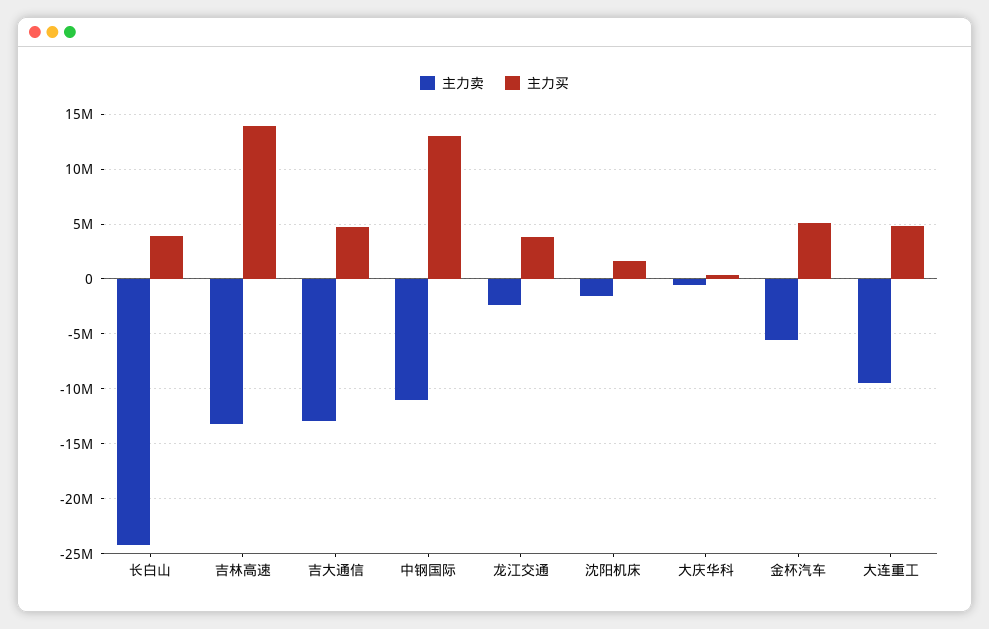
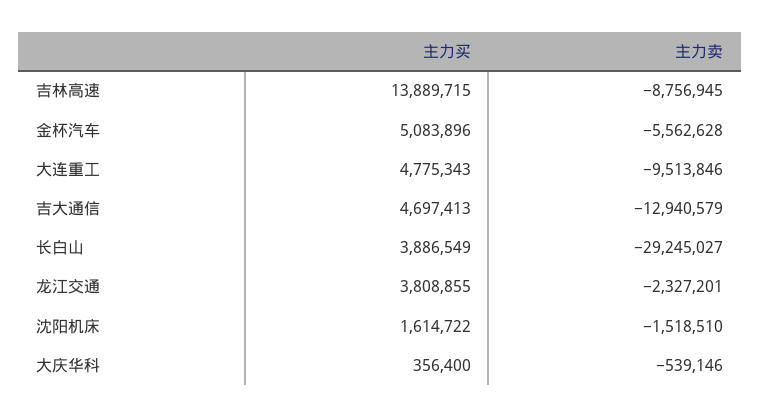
主力卖, 长白山: -24000000 -> -29245027
主力卖, 吉林高速: -13000000 -> -8756945
主力卖, 中钢国际: -11000000 -> none
主力买, 中钢国际: 13000000 -> none

